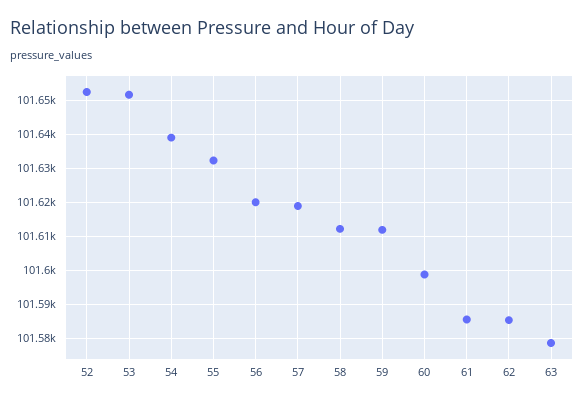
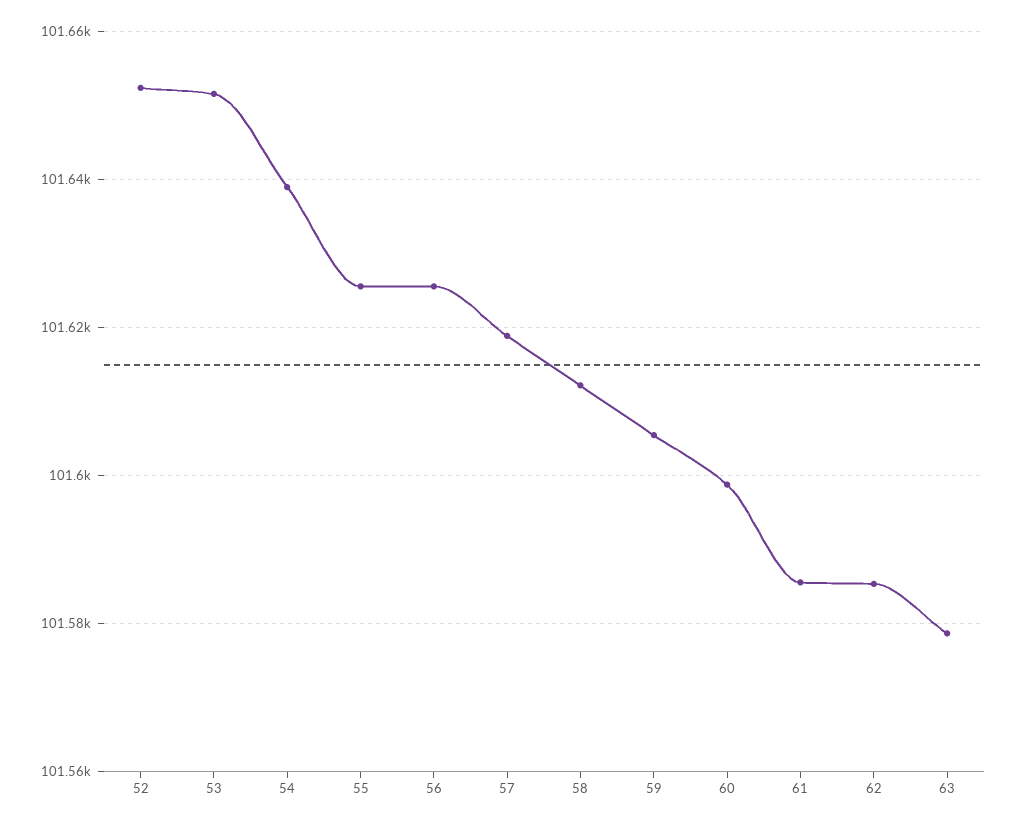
55: 101632 -> 101626
56: 101620 -> 101626
59: 101612 -> 101606

